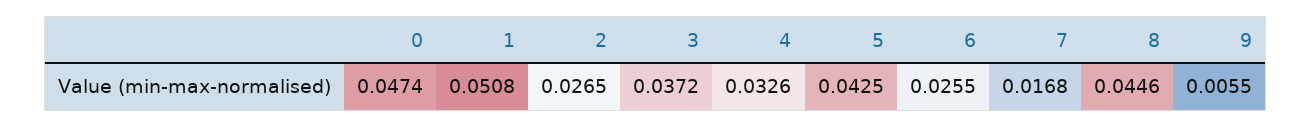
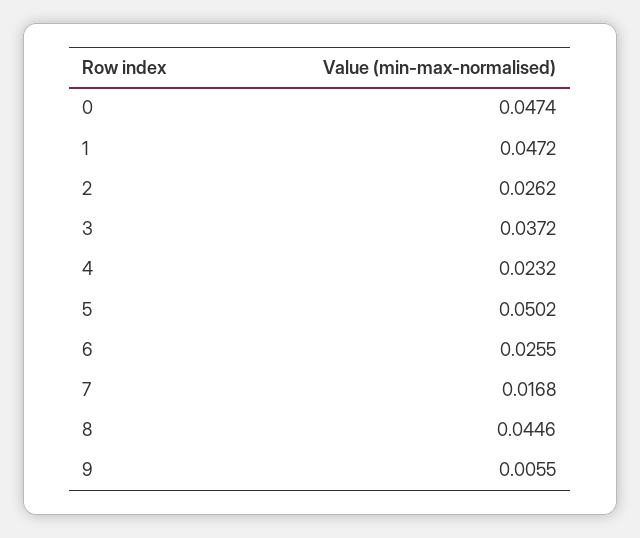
1: 0.0508 -> 0.0472
2: 0.0265 -> 0.0262
4: 0.0326 -> 0.0232
5: 0.0425 -> 0.0502

